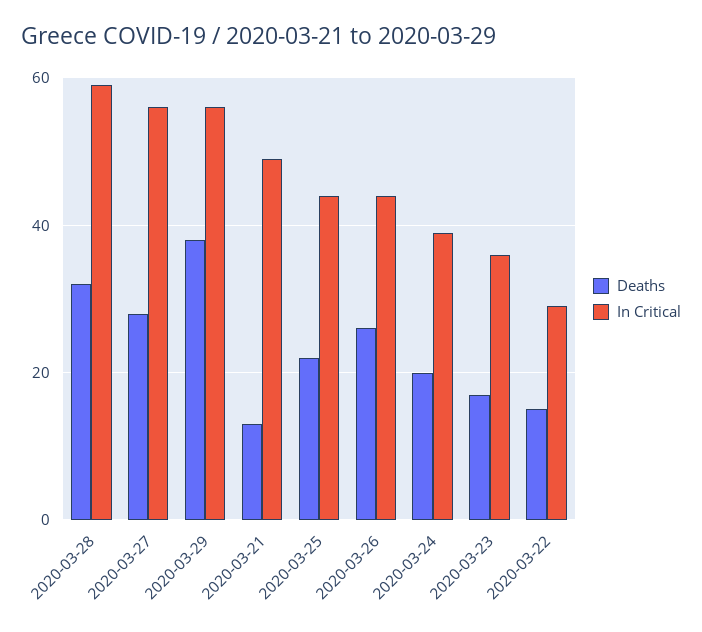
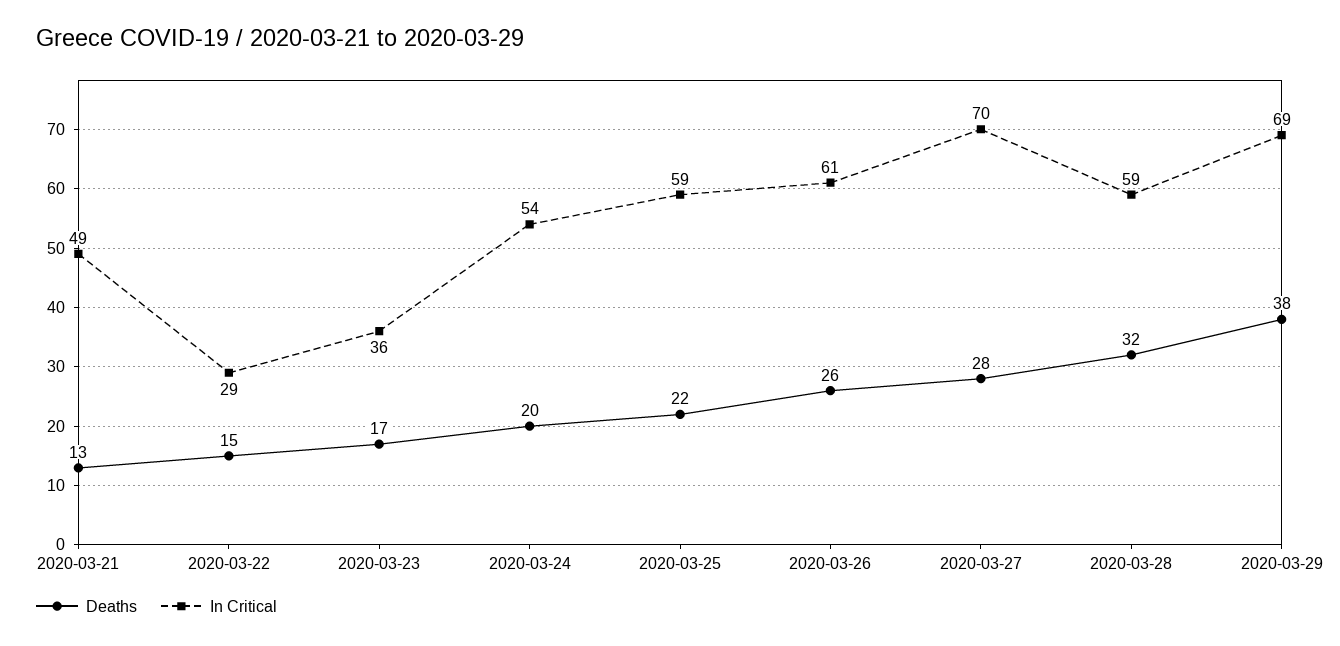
In Critical, 2020-03-27: 55 -> 70
In Critical, 2020-03-29: 55 -> 69
In Critical, 2020-03-25: 45 -> 59
In Critical, 2020-03-26: 45 -> 61
In Critical, 2020-03-24: 40 -> 54

